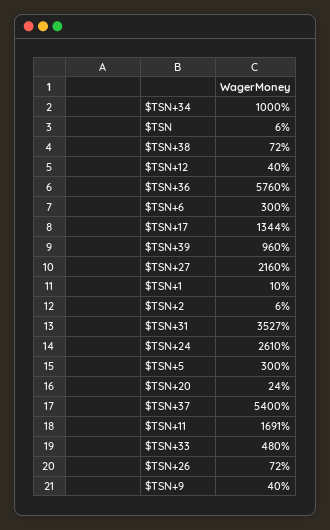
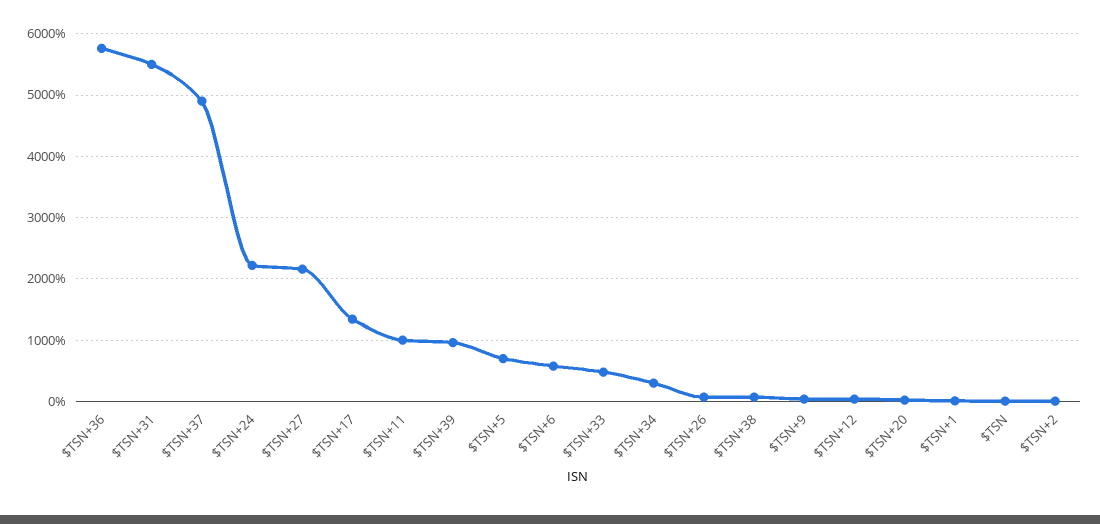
$TSN+34: 1000 -> 300
$TSN+6: 300 -> 600
$TSN+31: 3527 -> 5500
$TSN+24: 2610 -> 2200
$TSN+5: 300 -> 700
$TSN+37: 5400 -> 4900
$TSN+11: 1691 -> 1000

